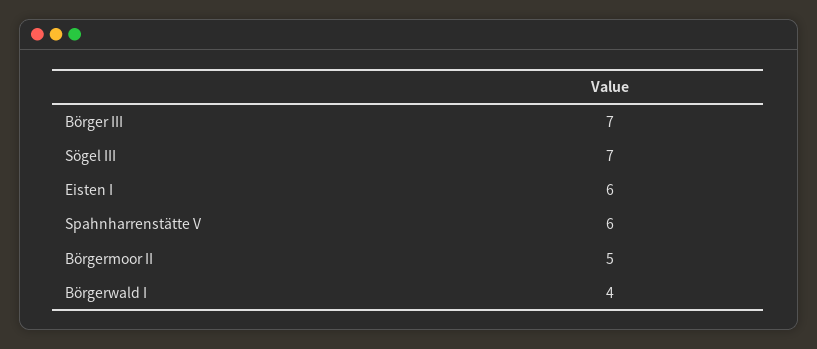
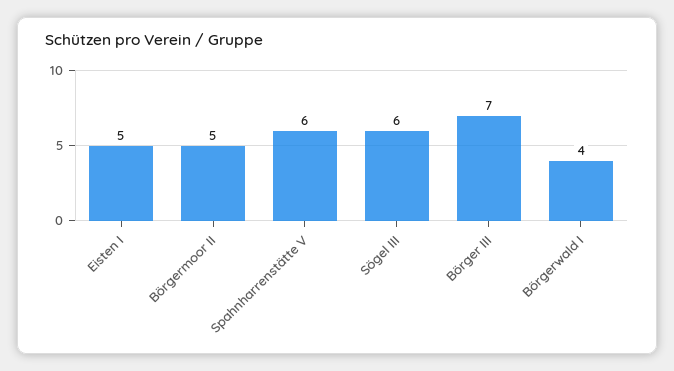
Sögel III: 7 -> 6
Eisten I: 6 -> 5

